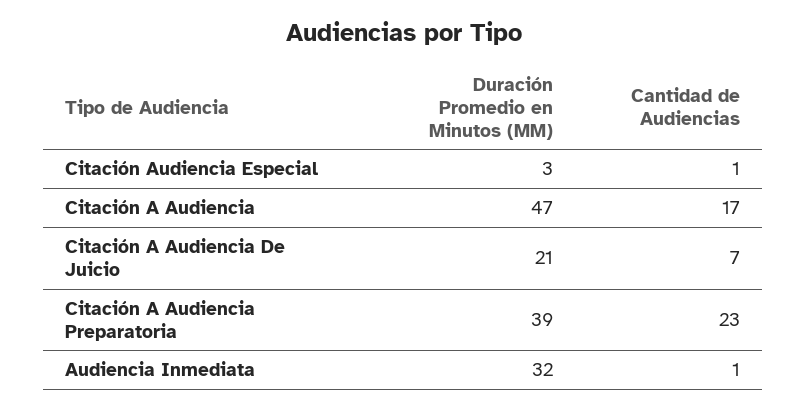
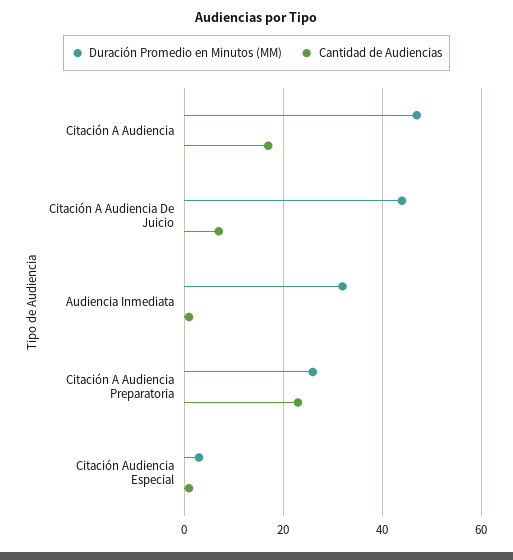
Duración Promedio en Minutos (MM), Citación A Audiencia De Juicio: 21 -> 45
Duración Promedio en Minutos (MM), Citación A Audiencia Preparatoria: 39 -> 25

